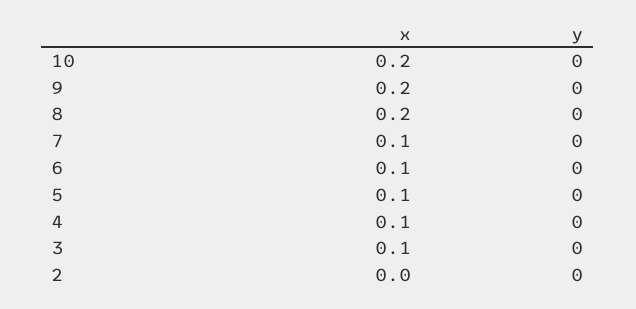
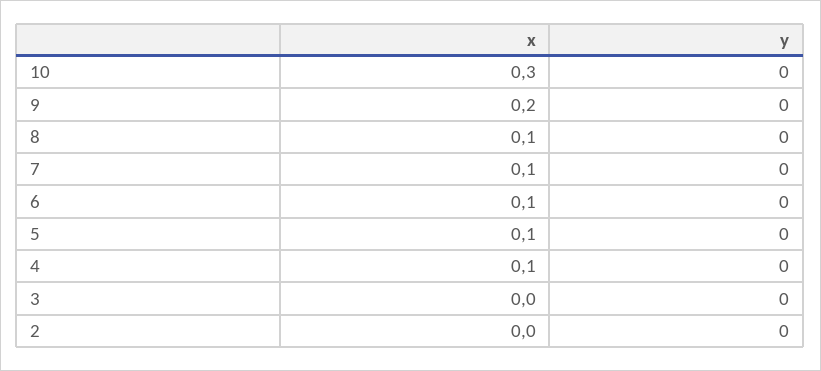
x, 10: 0.2 -> 0.3
x, 8: 0.2 -> 0.1
x, 3: 0.1 -> 0

